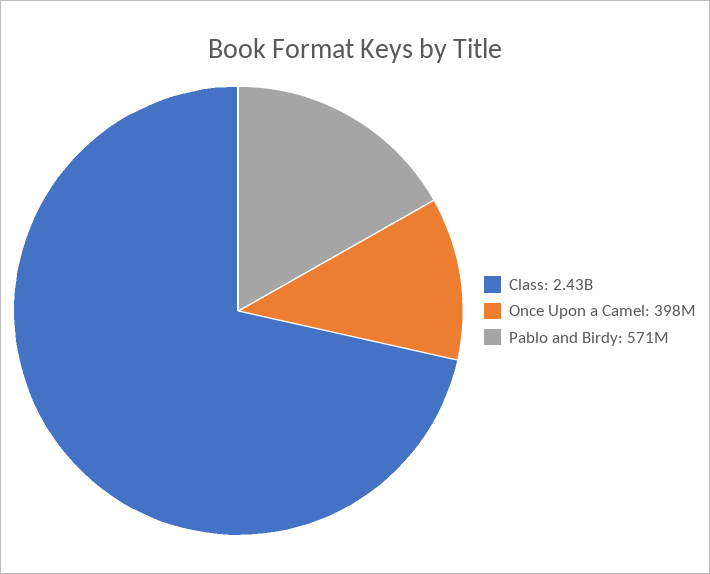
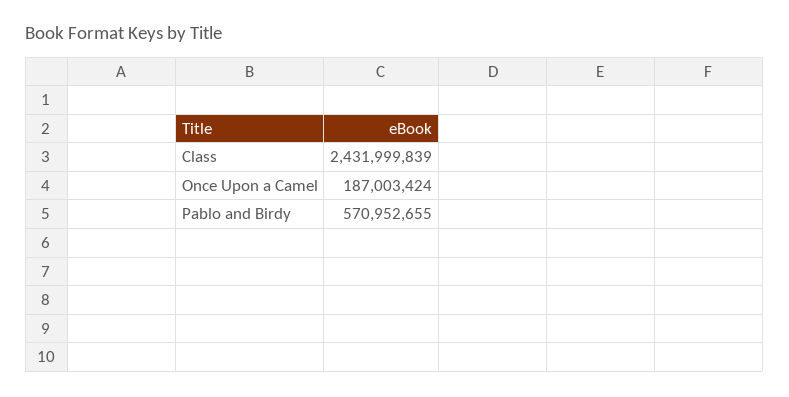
Once Upon a Camel: 398000000 -> 187003424

